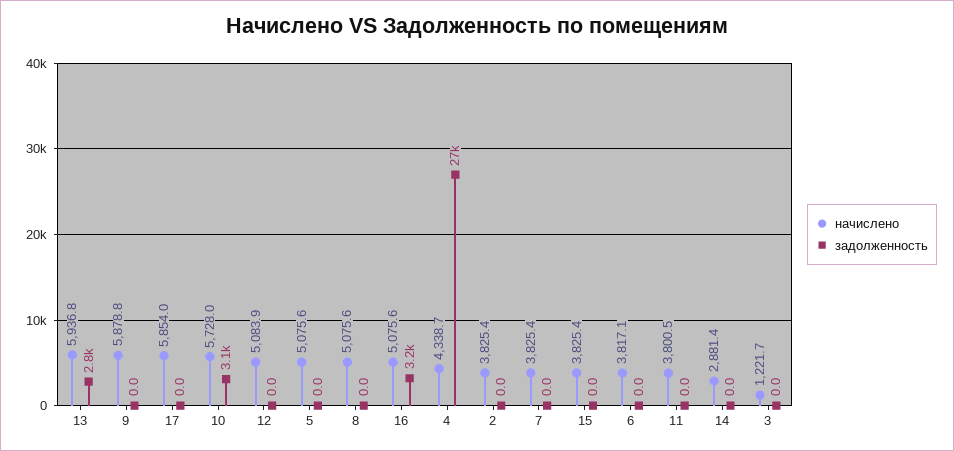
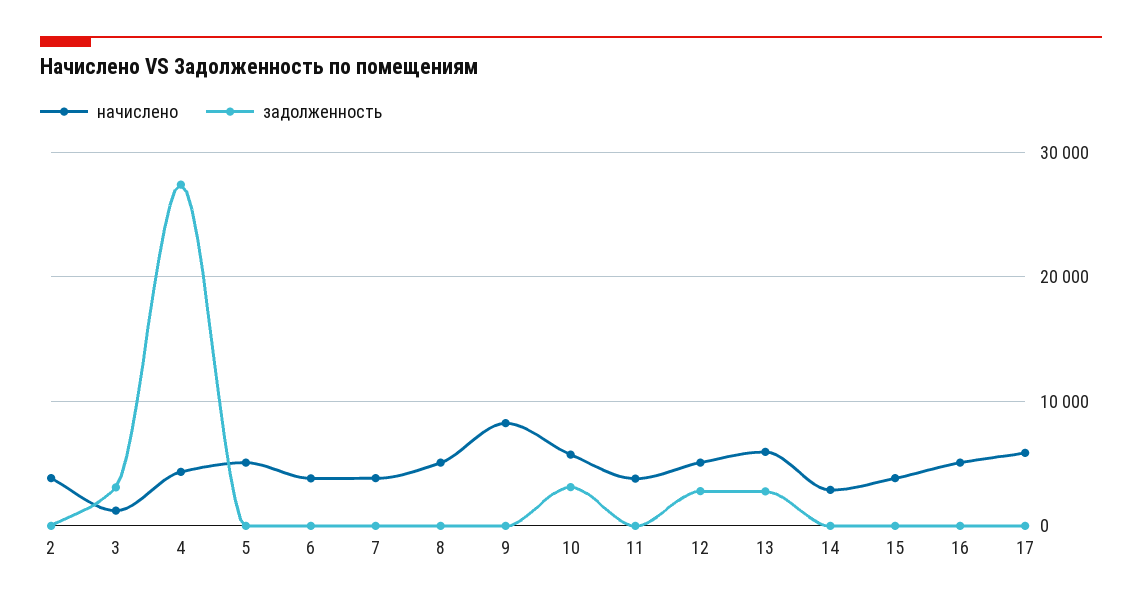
начислено, 9: 5878.8 -> 8000
задолженность, 12: 0 -> 3000
задолженность, 16: 3200 -> 0
задолженность, 3: 0 -> 3000

